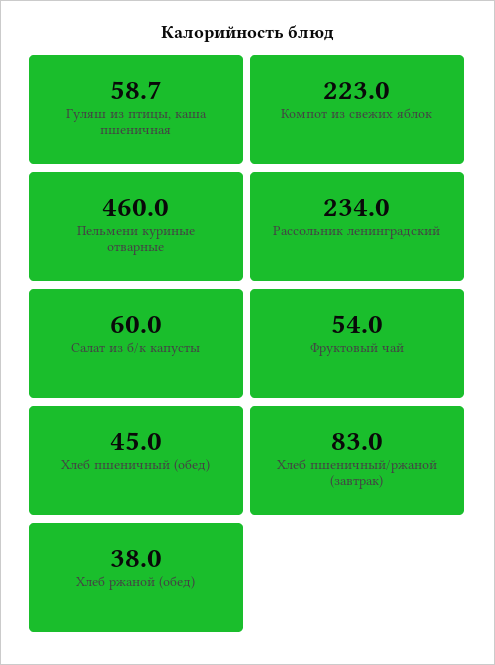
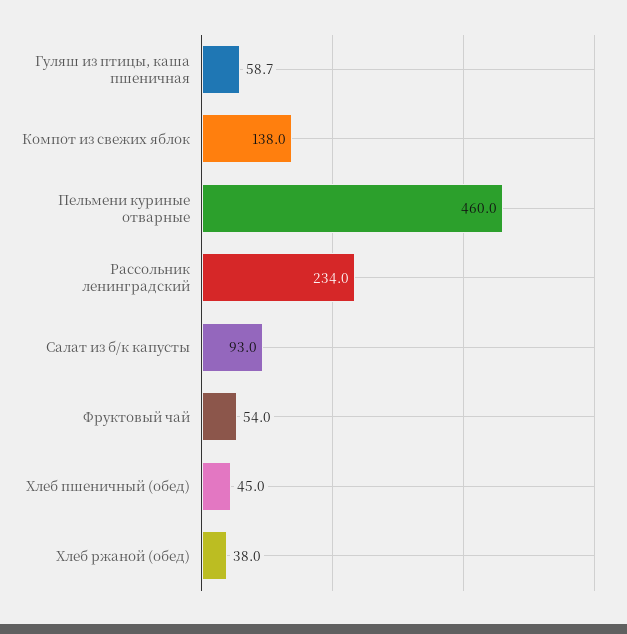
Компот из свежих яблок: 223 -> 138
Салат из б/к капусты: 60 -> 93
Хлеб пшеничный/ржаной (завтрак): 83 -> none

